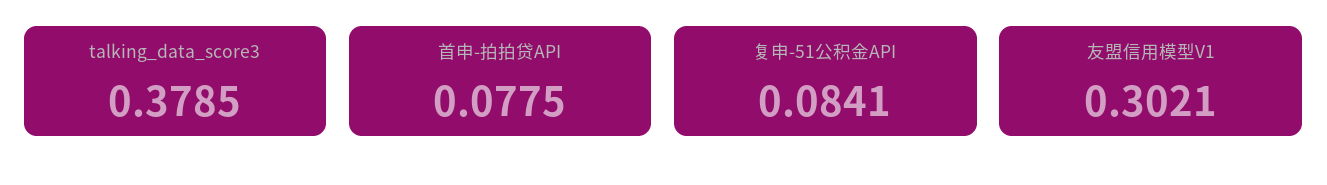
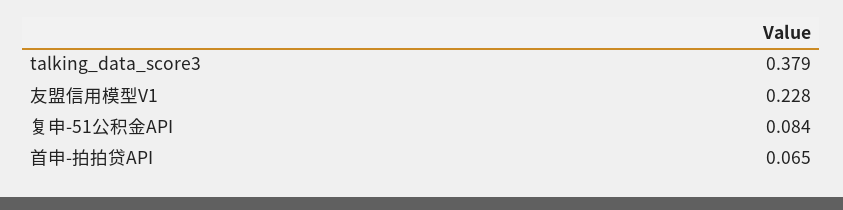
首申-拍拍贷API: 0.0775 -> 0.065
友盟信用模型V1: 0.3021 -> 0.228

